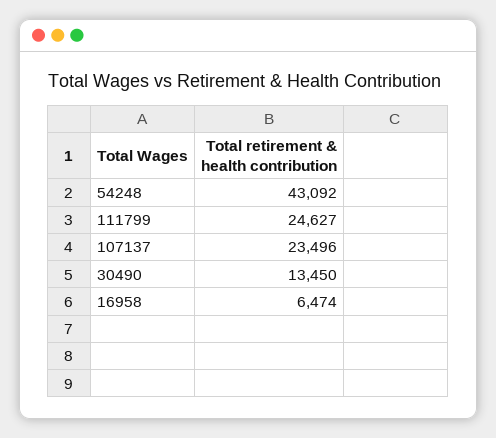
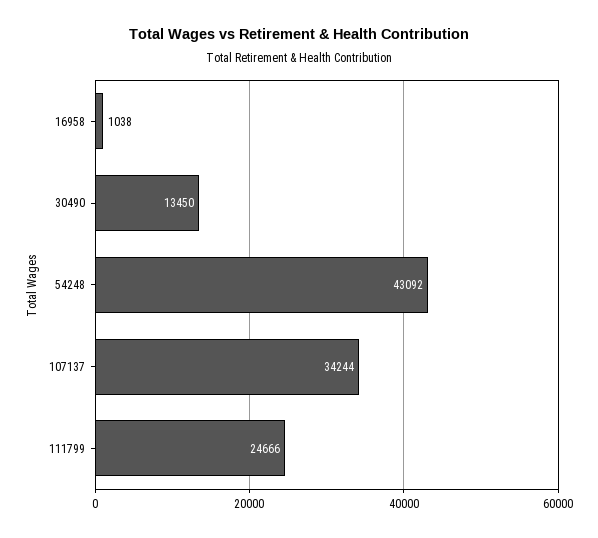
111799: 24627 -> 24666
107137: 23496 -> 34244
16958: 6474 -> 1038

